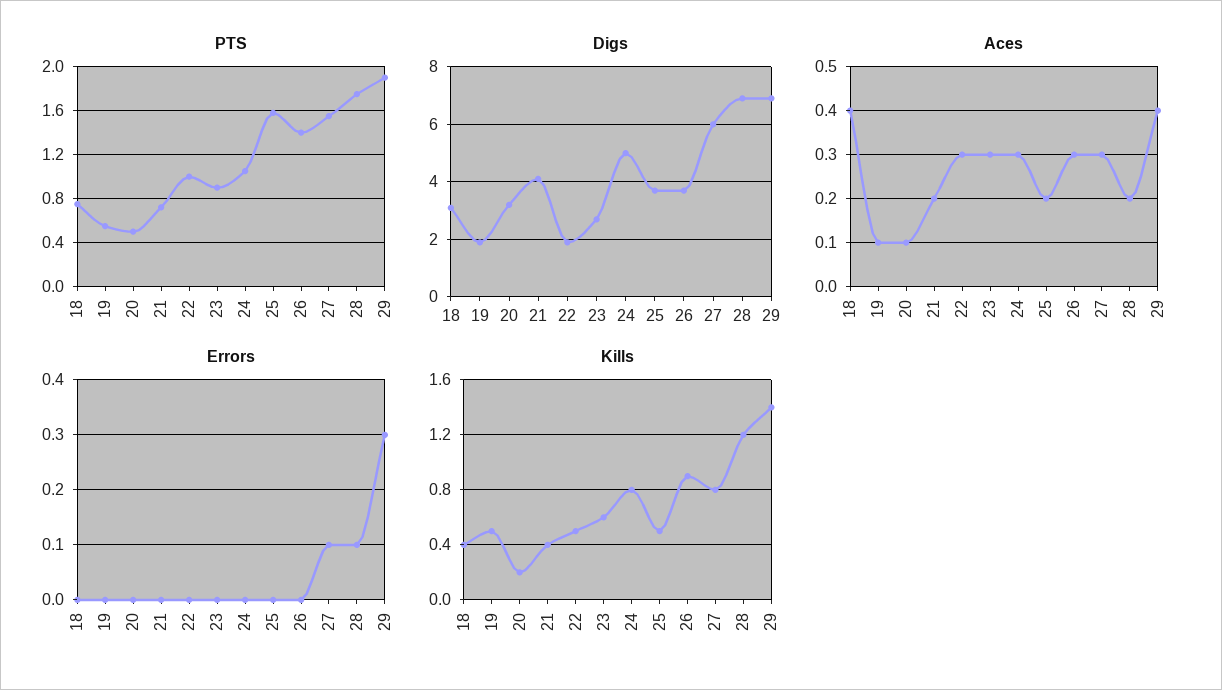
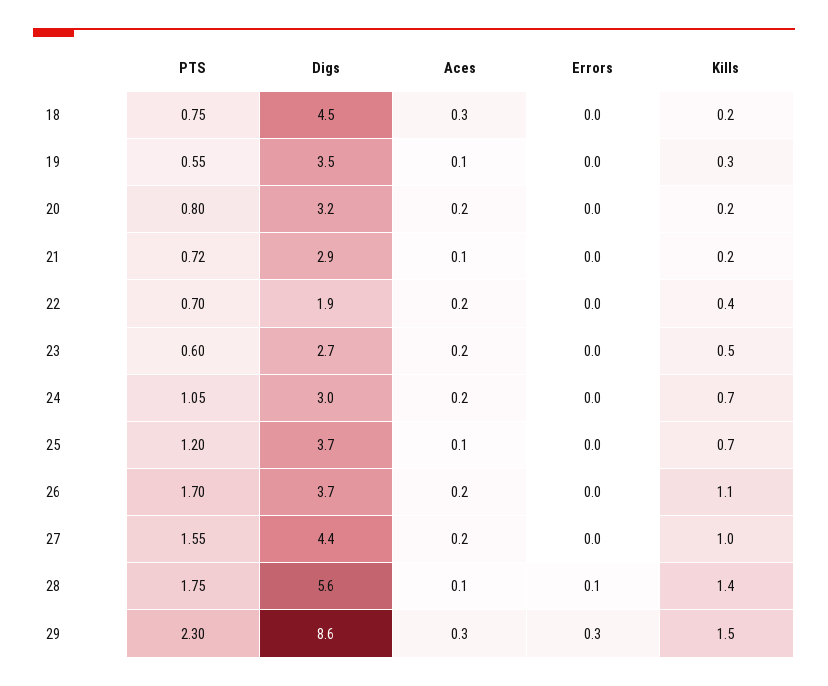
PTS, 20: 0.5 -> 0.8
PTS, 22: 1 -> 0.7
PTS, 23: 0.9 -> 0.6
PTS, 25: 1.6 -> 1.2
PTS, 26: 1.4 -> 1.7
PTS, 29: 1.9 -> 2.3
Digs, 18: 3 -> 4.5
Digs, 19: 2 -> 3.5
Digs, 21: 4 -> 2.9
Digs, 24: 5 -> 3
Digs, 27: 6 -> 4.4
Digs, 28: 7 -> 5.6
Digs, 29: 7 -> 8.6
Aces, 18: 0.4 -> 0.3
Aces, 20: 0.1 -> 0.2
Aces, 21: 0.2 -> 0.1
Aces, 22: 0.3 -> 0.2
Aces, 23: 0.3 -> 0.2
Aces, 24: 0.3 -> 0.2
Aces, 25: 0.2 -> 0.1
Aces, 26: 0.3 -> 0.2
Aces, 27: 0.3 -> 0.2
Aces, 28: 0.2 -> 0.1
Aces, 29: 0.4 -> 0.3
Errors, 27: 0.1 -> 0
Kills, 18: 0.4 -> 0.2
Kills, 19: 0.5 -> 0.3
Kills, 21: 0.4 -> 0.2
Kills, 22: 0.5 -> 0.4
Kills, 23: 0.6 -> 0.5
Kills, 24: 0.8 -> 0.7
Kills, 25: 0.5 -> 0.7
Kills, 26: 0.9 -> 1.1
Kills, 27: 0.8 -> 1
Kills, 28: 1.2 -> 1.4
Kills, 29: 1.4 -> 1.5

